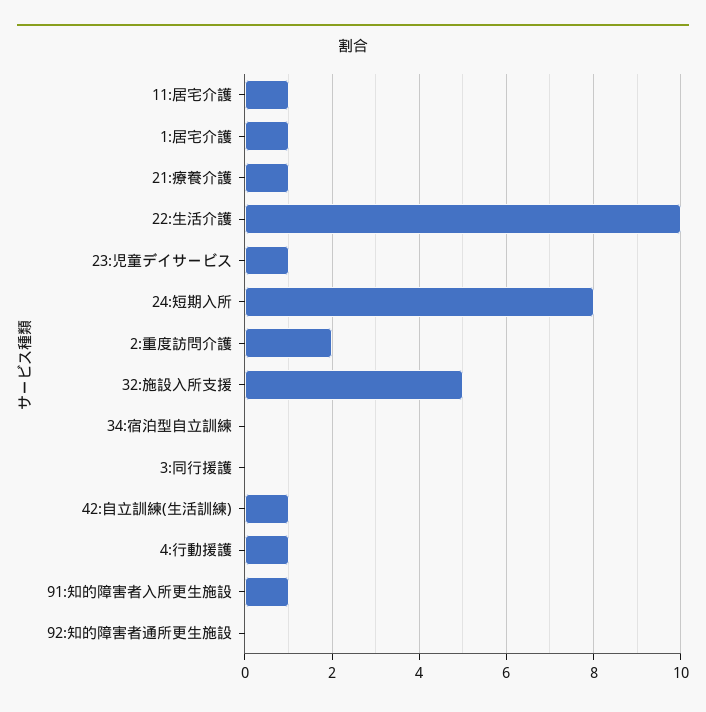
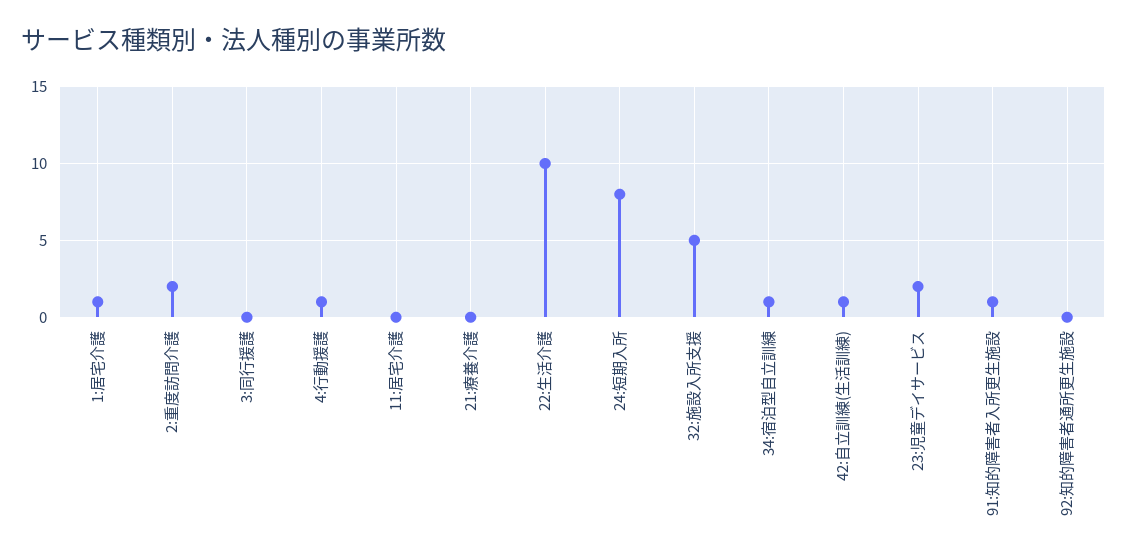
11:居宅介護: 1 -> 0
21:療養介護: 1 -> 0
23:児童デイサービス: 1 -> 2
34:宿泊型自立訓練: 0 -> 1

